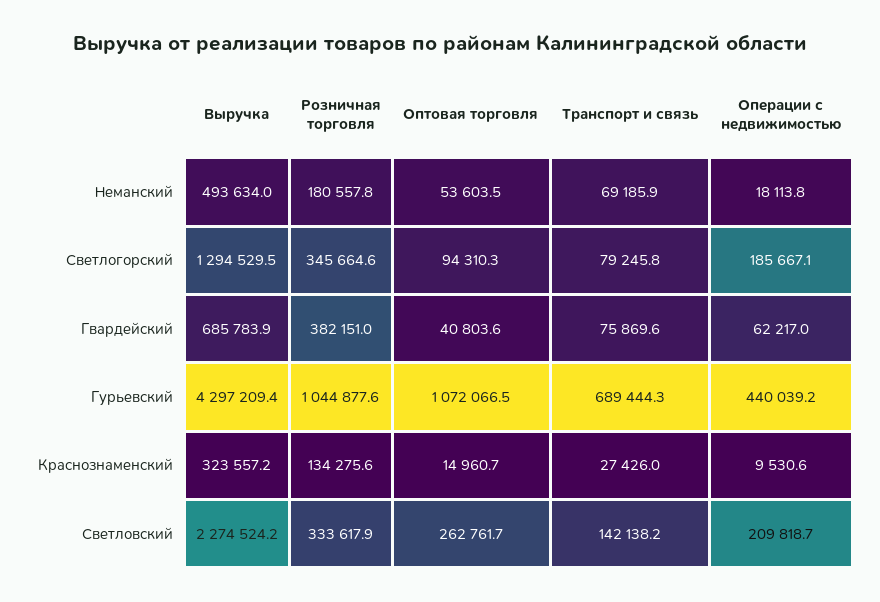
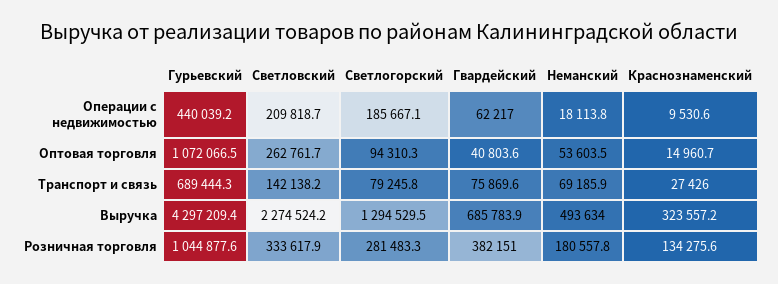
Розничная торговля, Светлогорский: 345664.6 -> 281483.3

